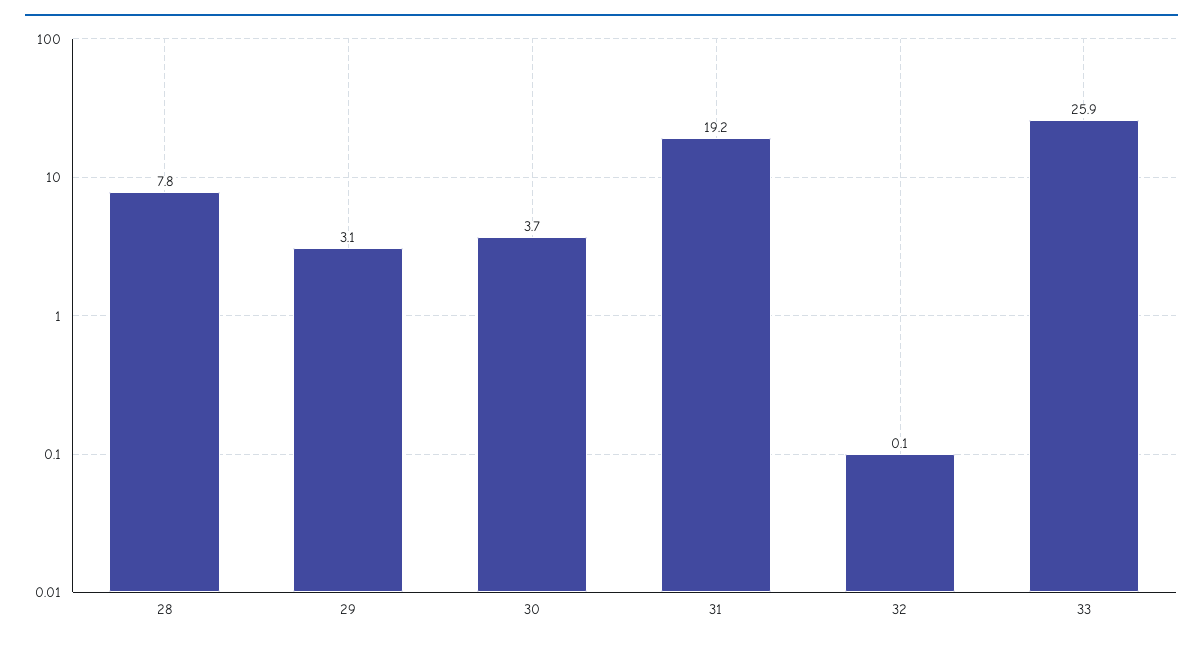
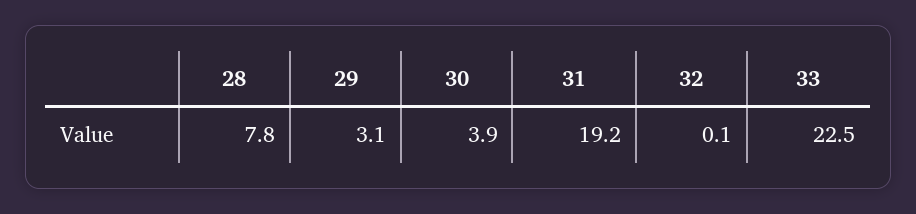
30: 3.7 -> 3.9
33: 25.9 -> 22.5

